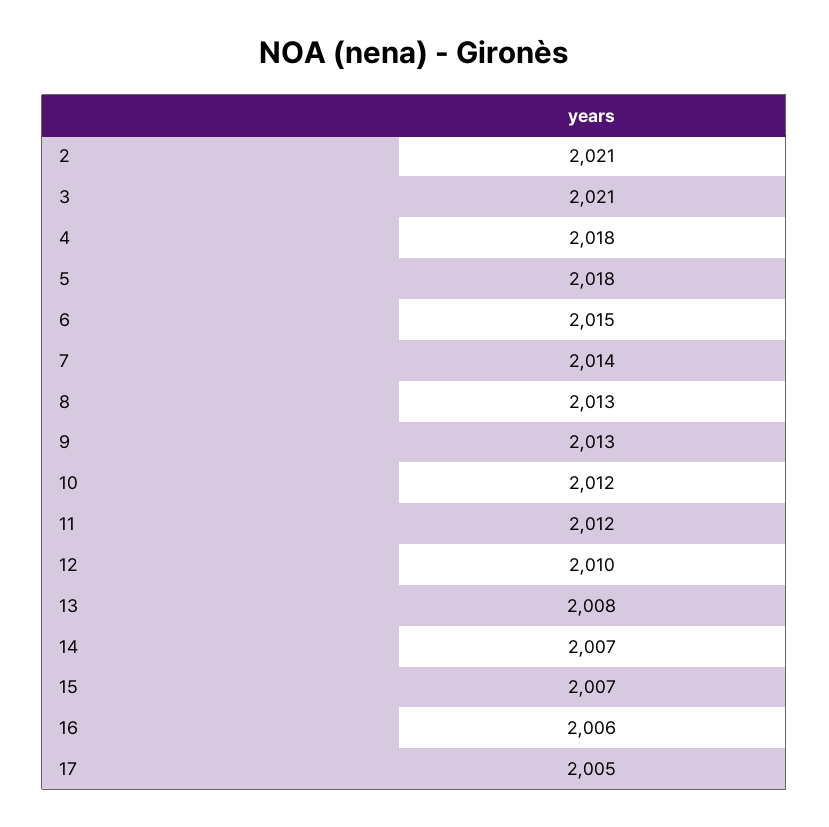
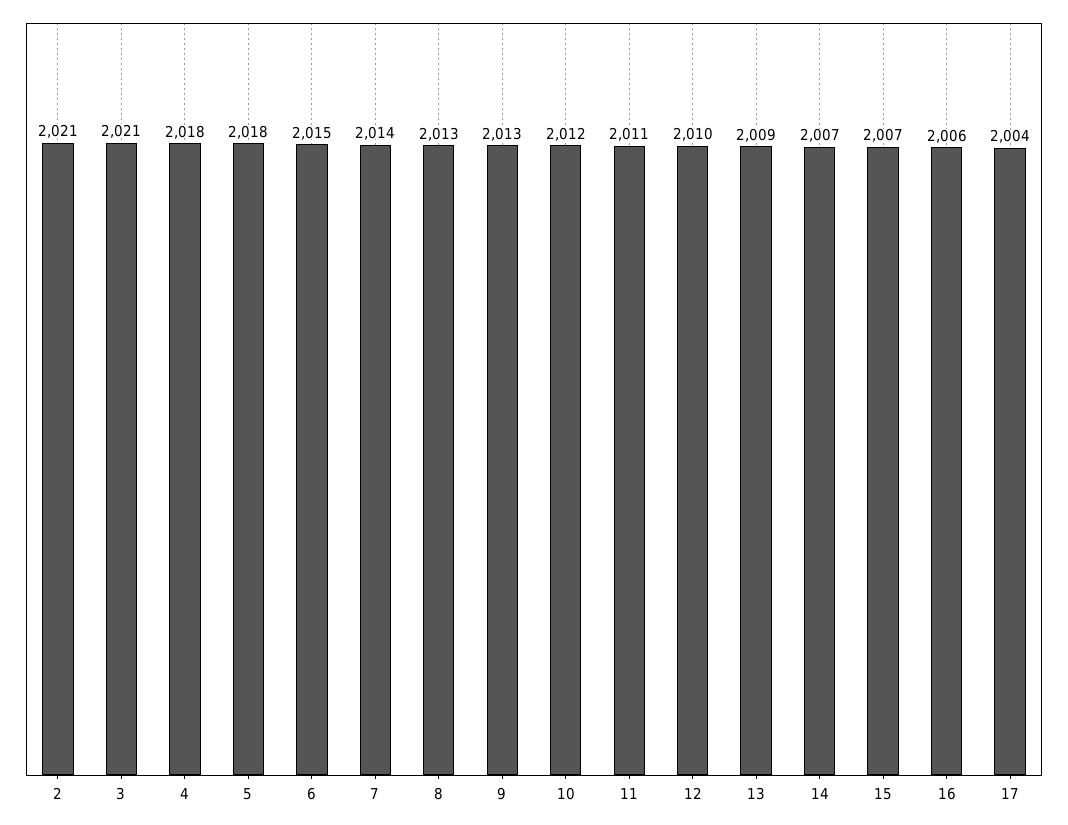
11: 2012 -> 2011
13: 2008 -> 2009
17: 2005 -> 2004

